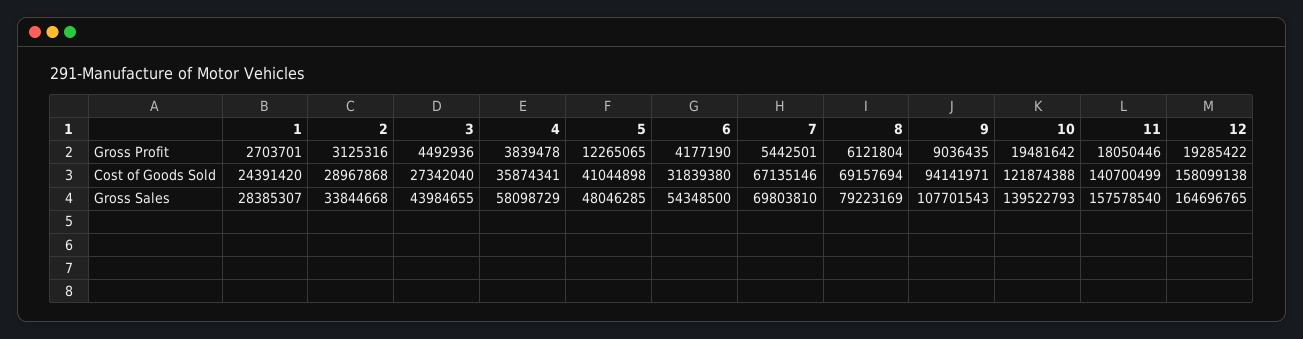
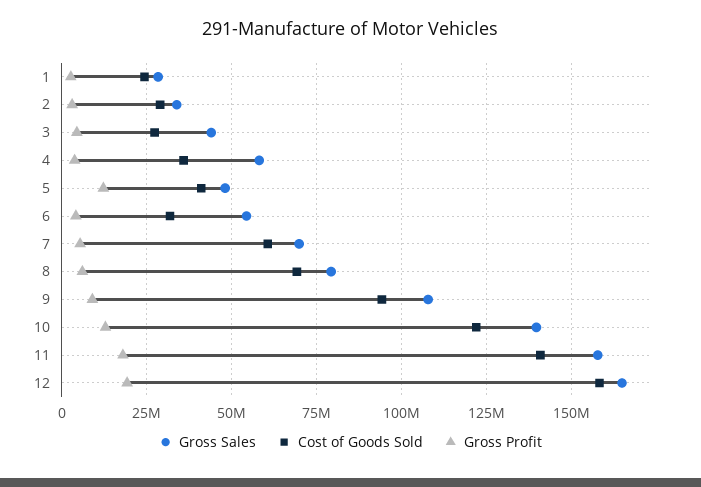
Gross Profit, 10: 19481642 -> 12500000
Cost of Goods Sold, 7: 67135146 -> 60000000

